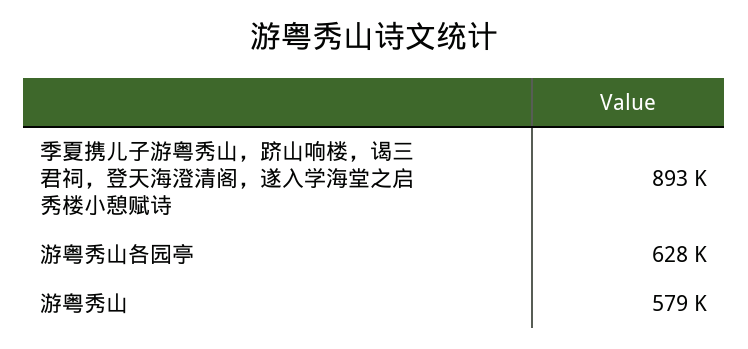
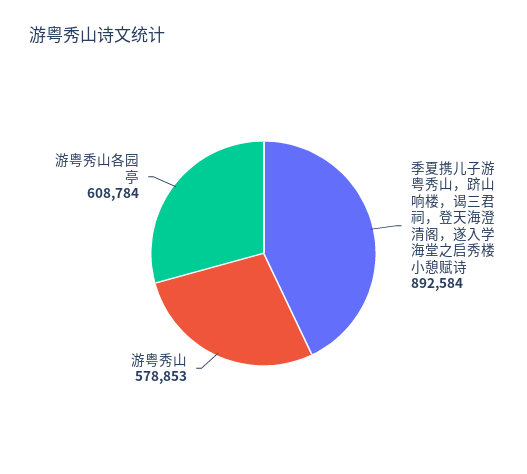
游粤秀山各园亭: 628000 -> 608784

